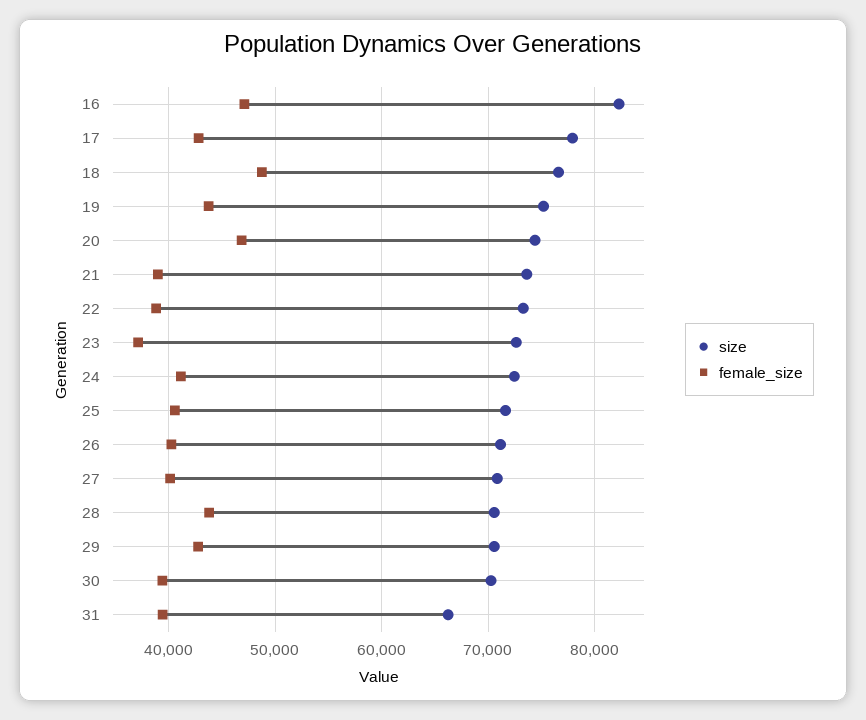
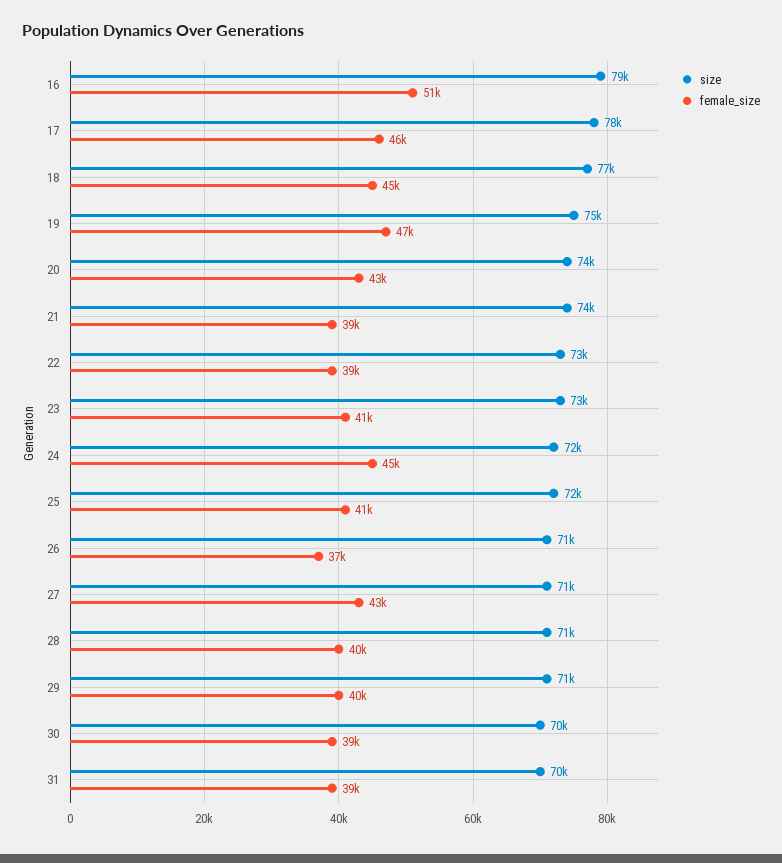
size, 16: 82000 -> 79000
female_size, 16: 47000 -> 51000
female_size, 17: 43000 -> 46000
female_size, 18: 49000 -> 45000
female_size, 19: 44000 -> 47000
female_size, 20: 47000 -> 43000
female_size, 23: 37000 -> 41000
female_size, 24: 41000 -> 45000
female_size, 26: 40000 -> 37000
female_size, 27: 40000 -> 43000
female_size, 28: 44000 -> 40000
female_size, 29: 43000 -> 40000
size, 31: 66000 -> 70000

